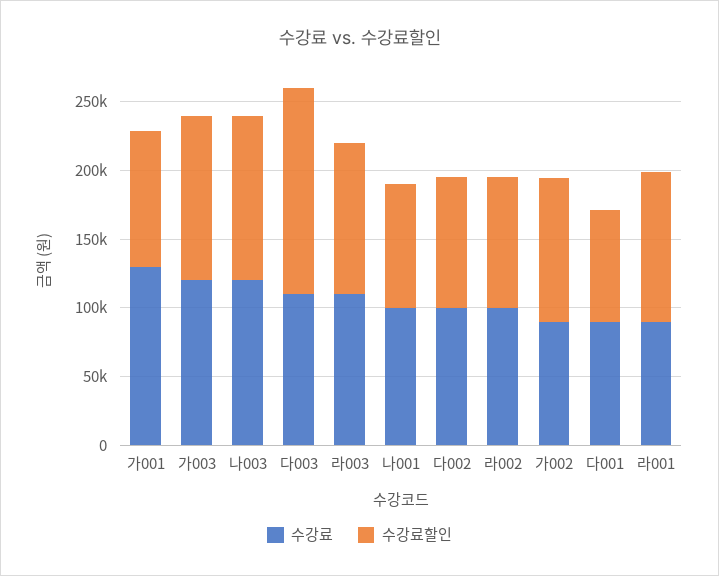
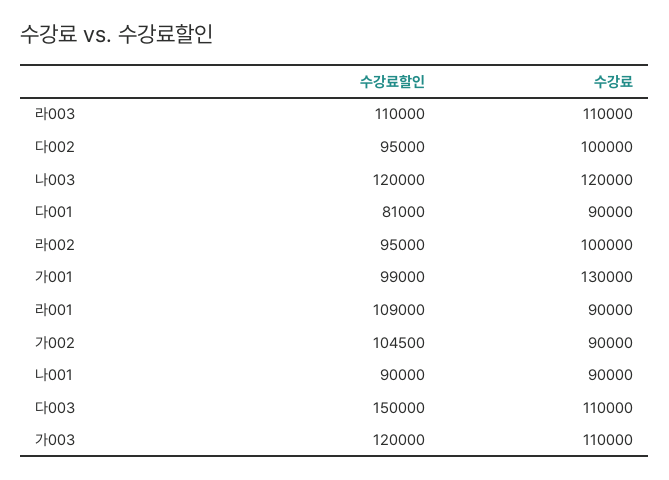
수강료, 가003: 120000 -> 110000
수강료, 나001: 100000 -> 90000

